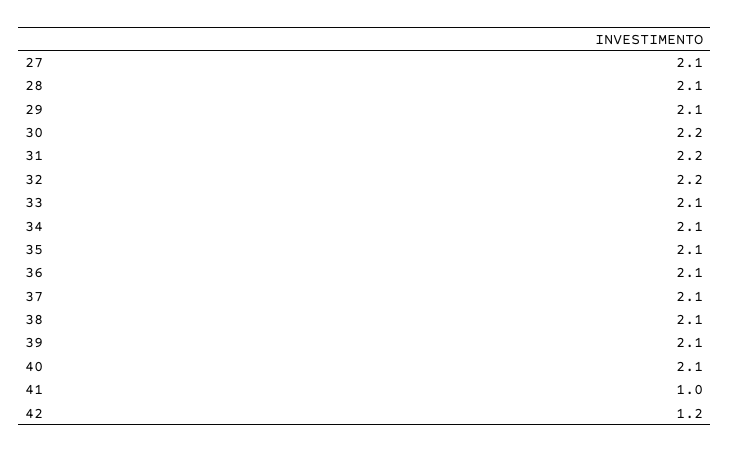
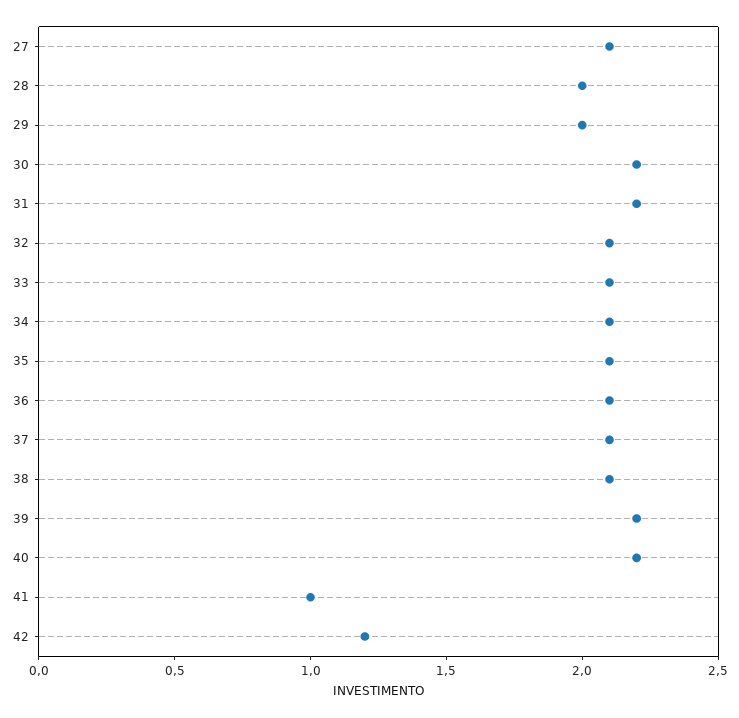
28: 2.1 -> 2
29: 2.1 -> 2
32: 2.2 -> 2.1
39: 2.1 -> 2.2
40: 2.1 -> 2.2

